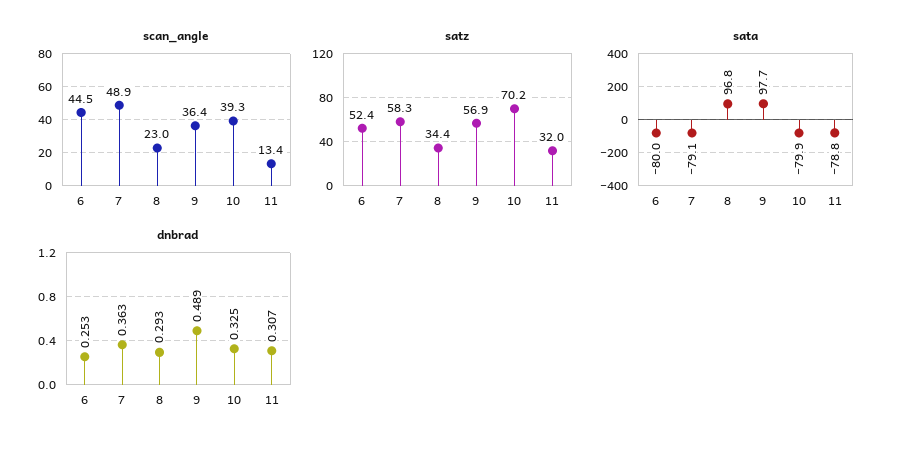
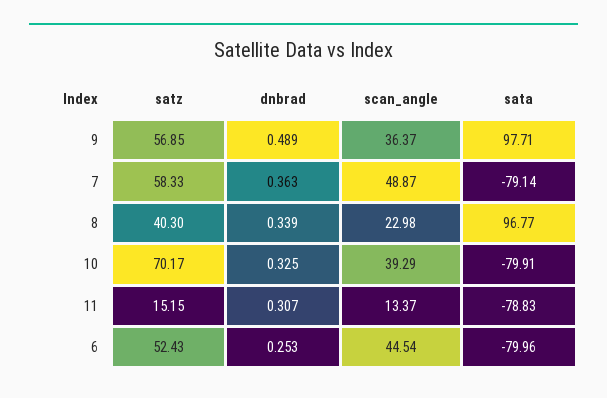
satz, 8: 34.4 -> 40.3
satz, 11: 32 -> 15.15
dnbrad, 8: 0.293 -> 0.339

